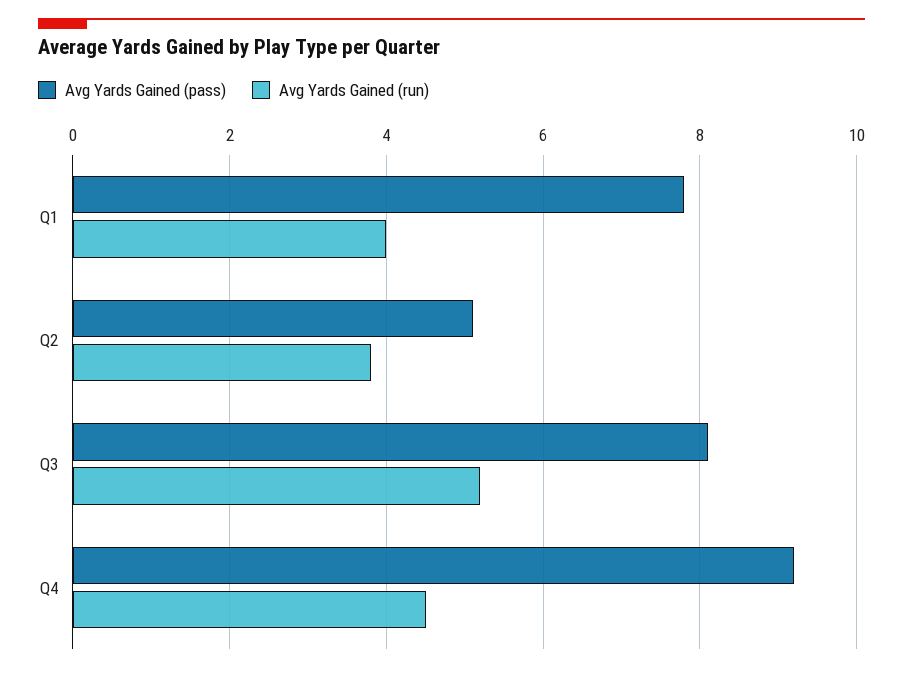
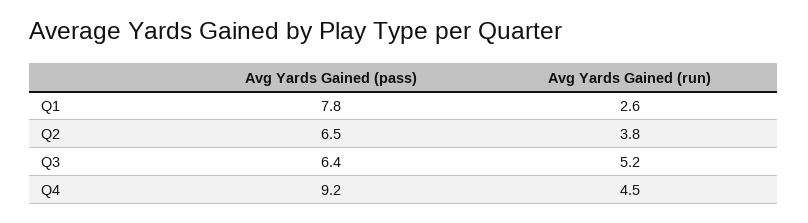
Avg Yards Gained (run), Q1: 4 -> 2.6
Avg Yards Gained (pass), Q2: 5 -> 6.5
Avg Yards Gained (pass), Q3: 8 -> 6.4

